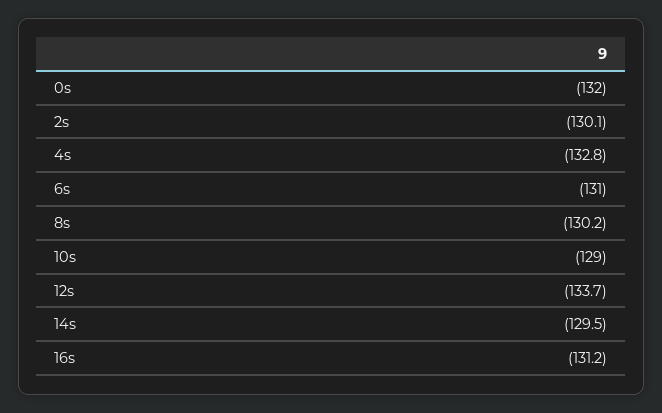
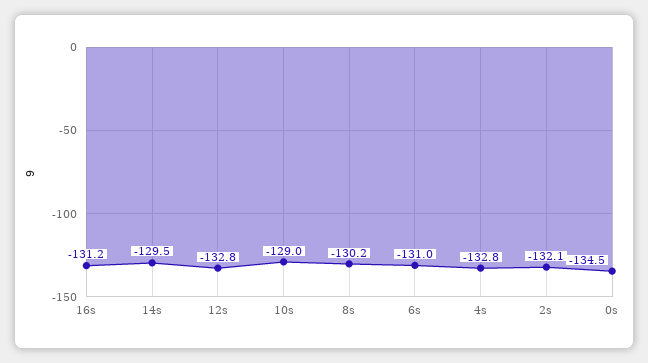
0s: -132 -> -134.5
2s: -130.1 -> -132.1
12s: -133.7 -> -132.8

